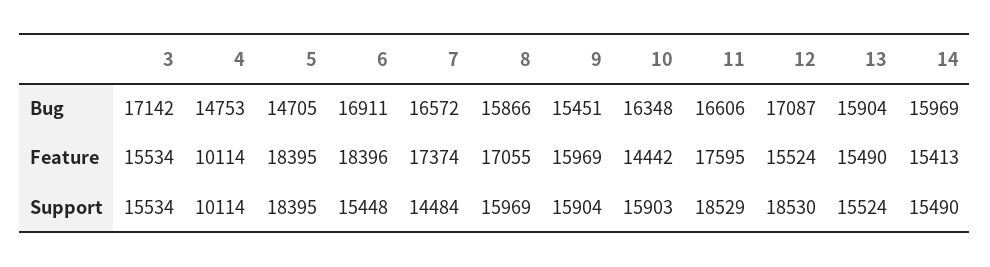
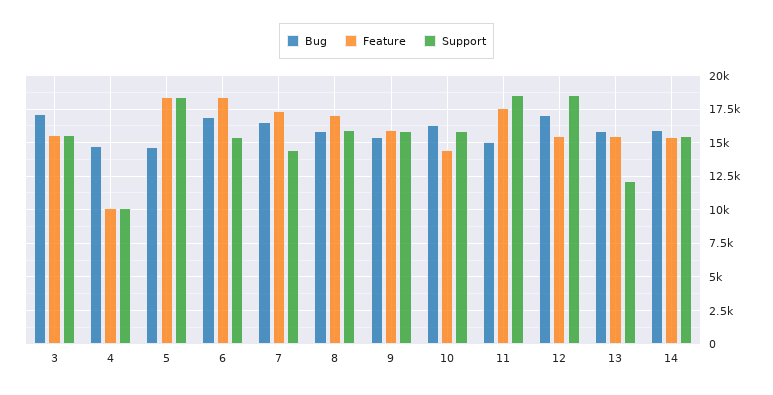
Bug, 11: 16606 -> 15000
Support, 13: 15524 -> 12000

